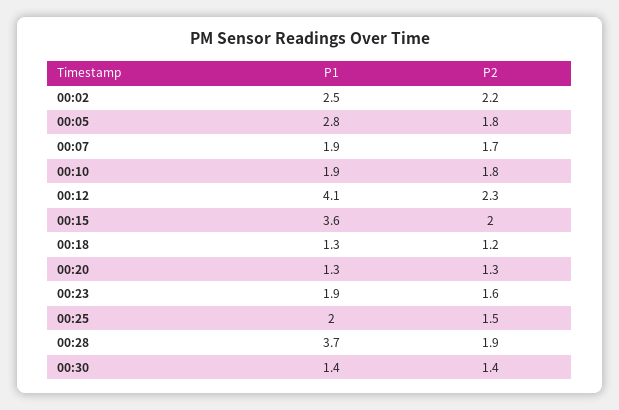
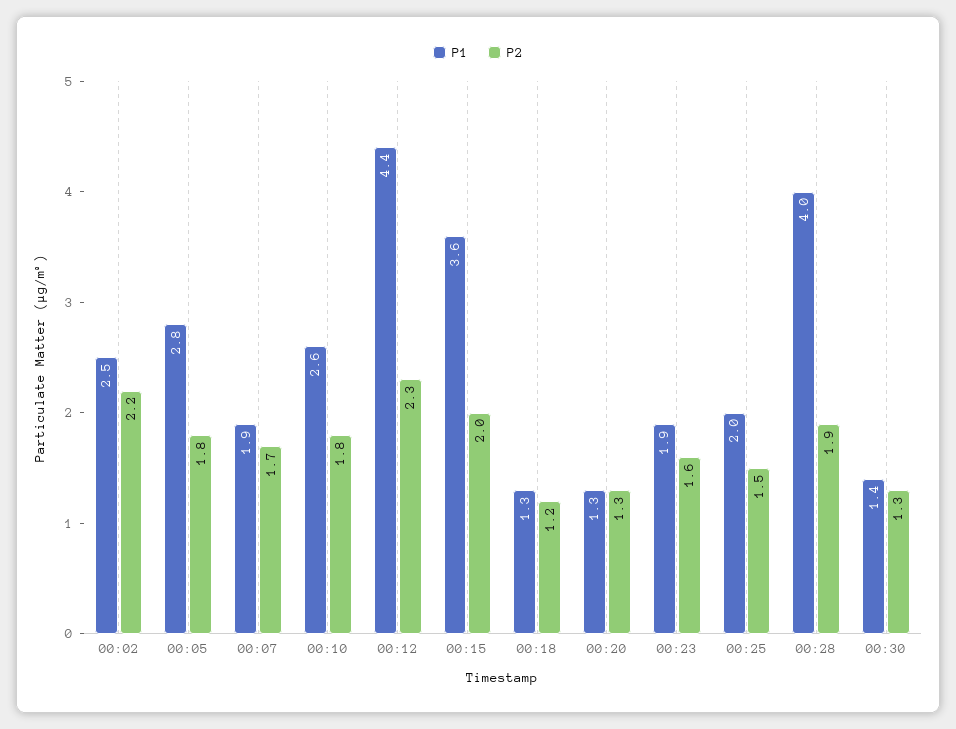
P1, 00:10: 1.9 -> 2.6
P1, 00:12: 4.1 -> 4.4
P1, 00:28: 3.7 -> 4
P2, 00:30: 1.4 -> 1.3

